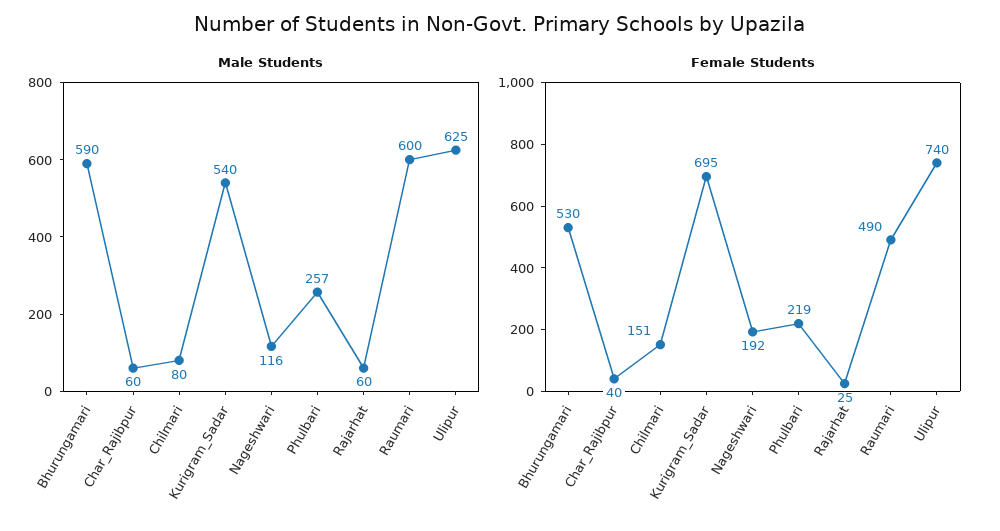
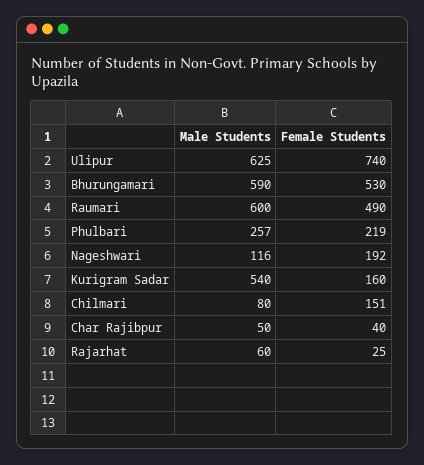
Male Students, Char_Rajibpur: 60 -> 50
Female Students, Kurigram_Sadar: 695 -> 160

